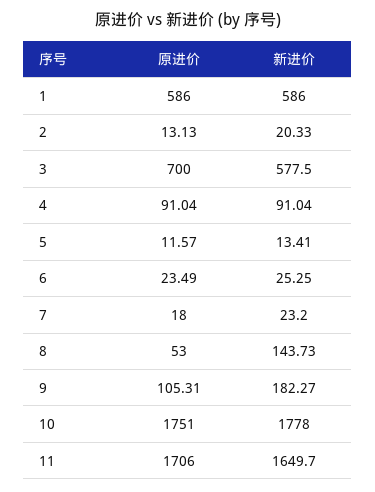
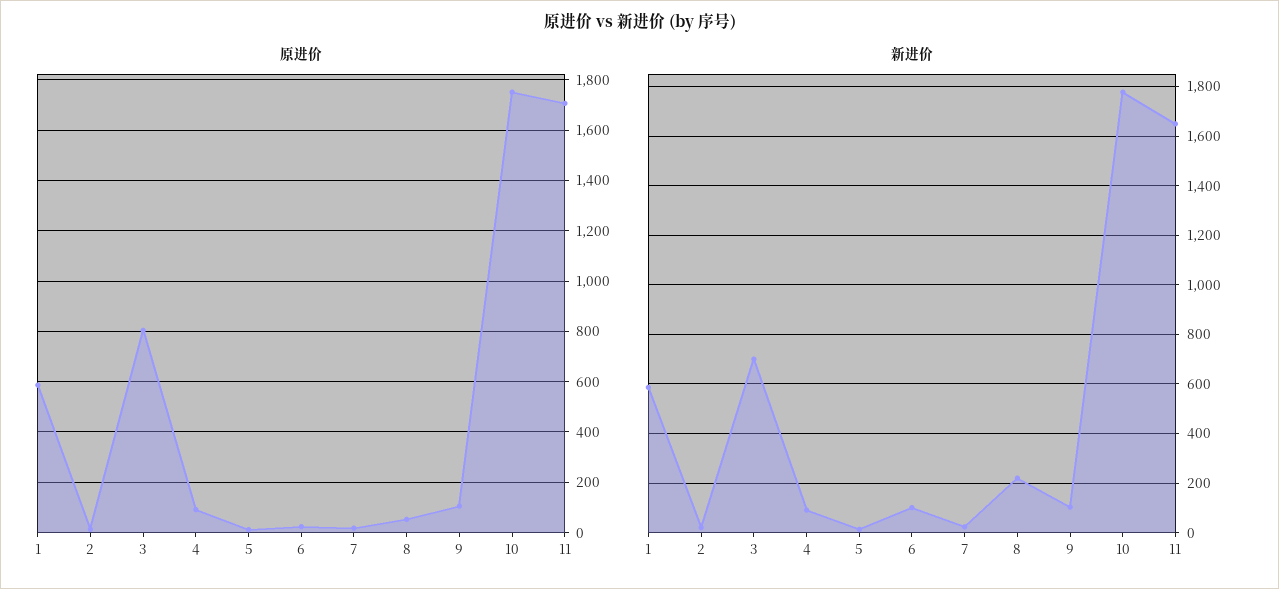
原进价, 3: 700 -> 800
新进价, 3: 577.5 -> 700
新进价, 6: 25.25 -> 100
新进价, 8: 143.73 -> 225
新进价, 9: 182.27 -> 100

